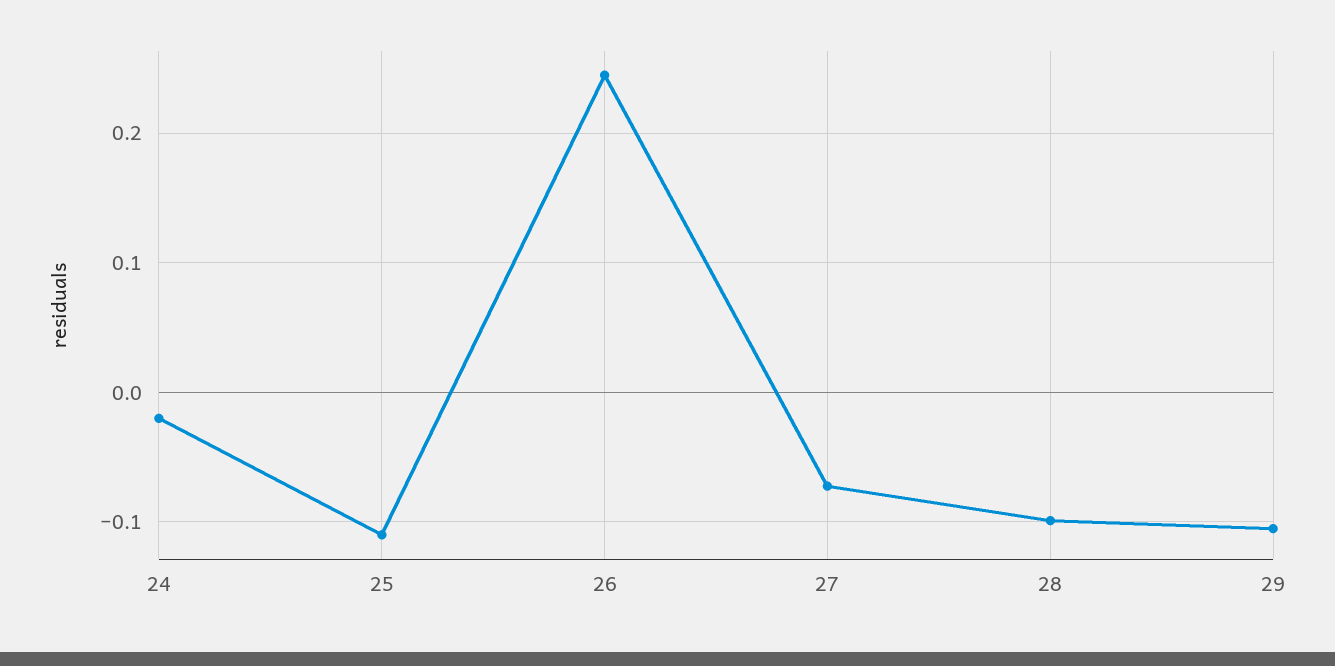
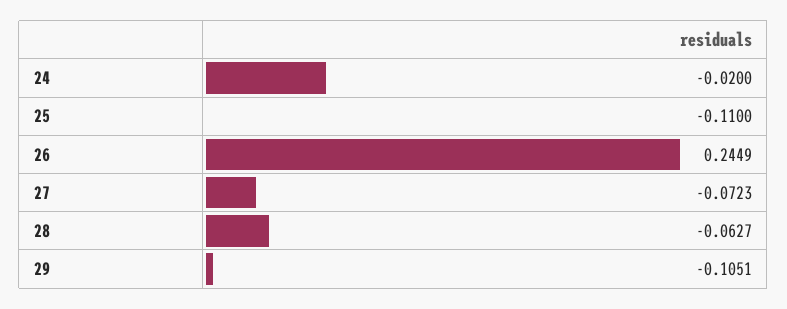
28: -0.1 -> -0.0627

